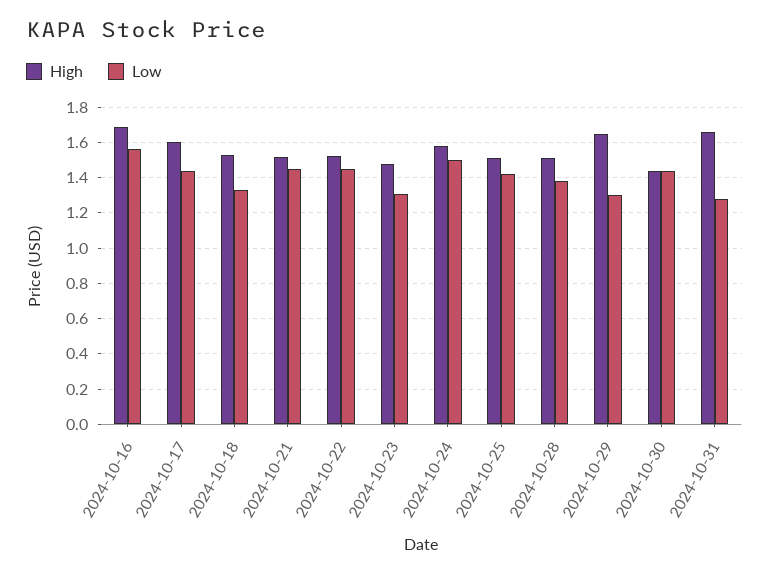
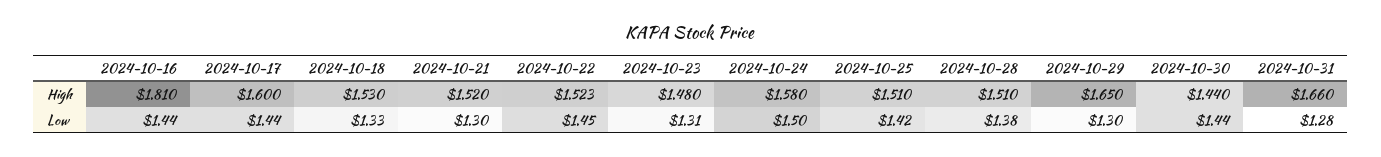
High, 2024-10-16: 1.7 -> 1.81
Low, 2024-10-16: 1.55 -> 1.44
Low, 2024-10-21: 1.45 -> 1.3

